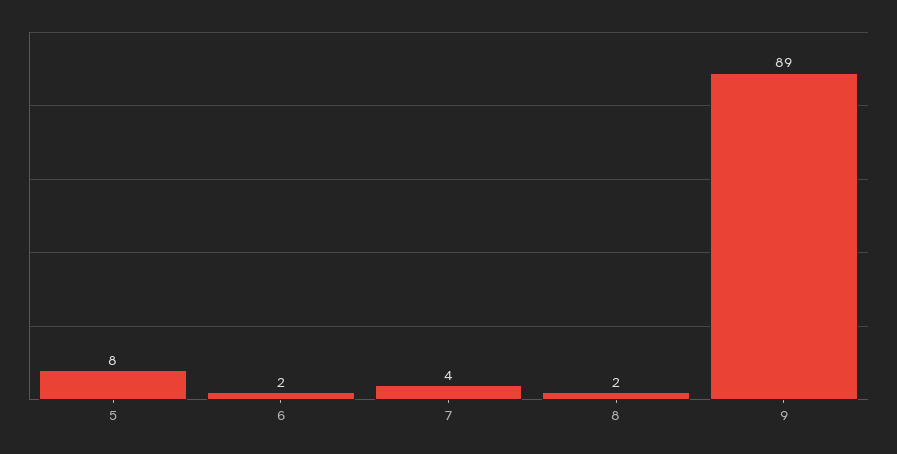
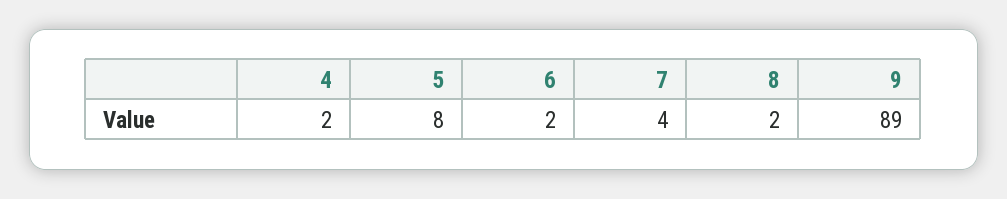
4: none -> 2

